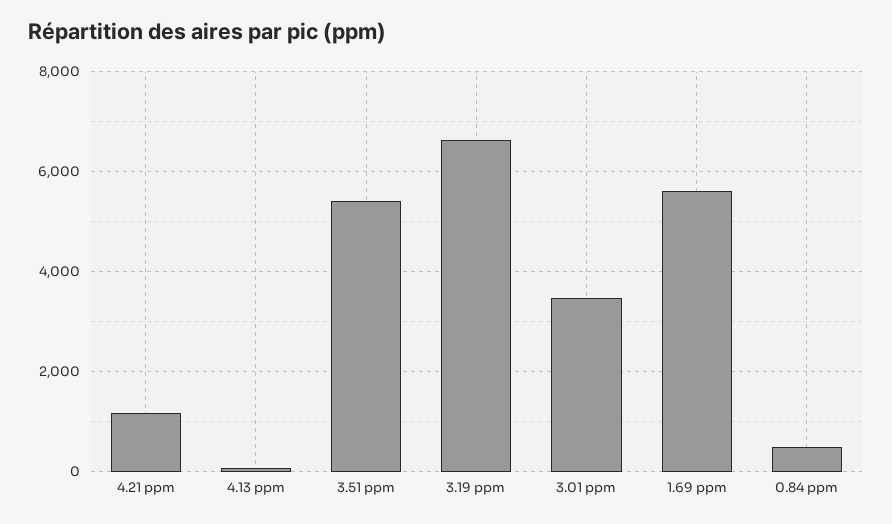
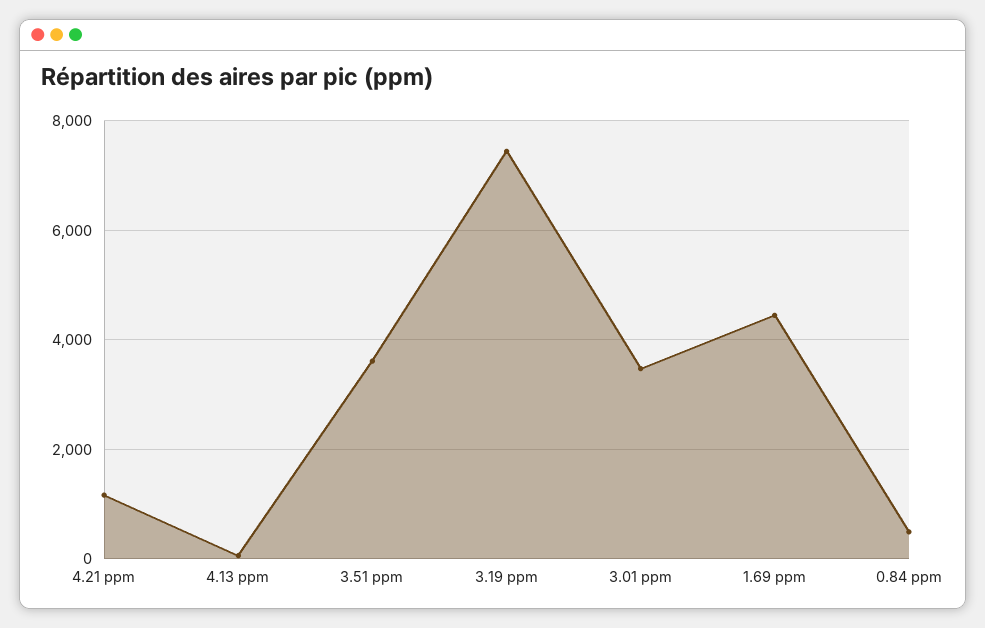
3.51 ppm: 5400 -> 3600
3.19 ppm: 6600 -> 7400
1.69 ppm: 5600 -> 4400

